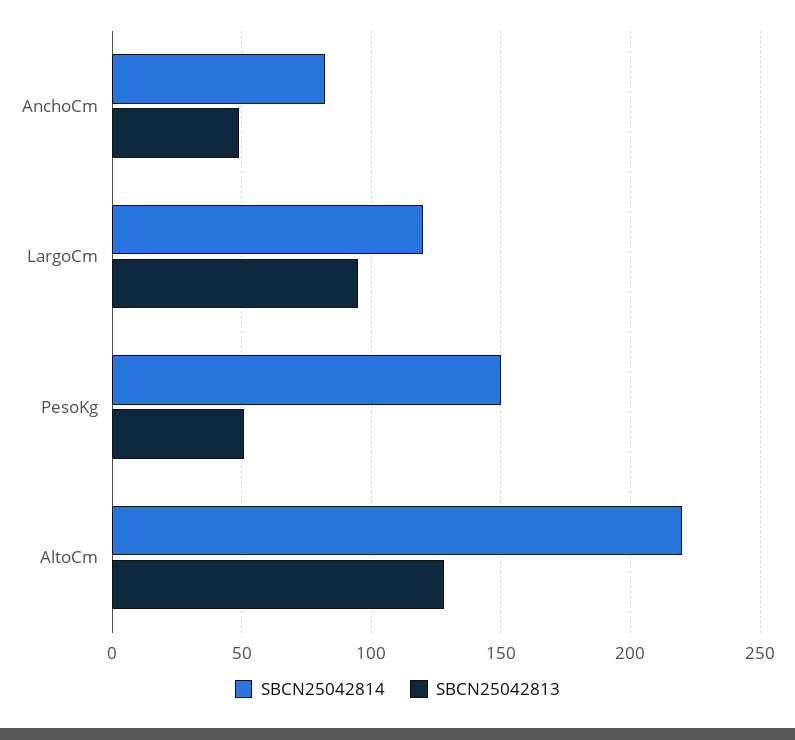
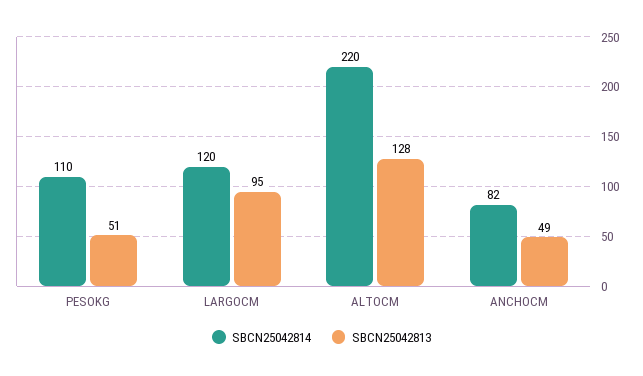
SBCN25042814, PesoKg: 150 -> 110

